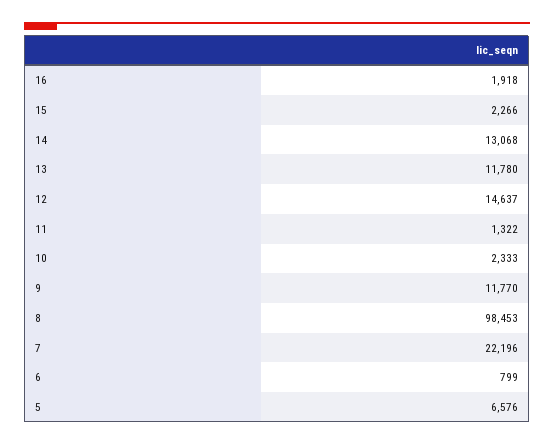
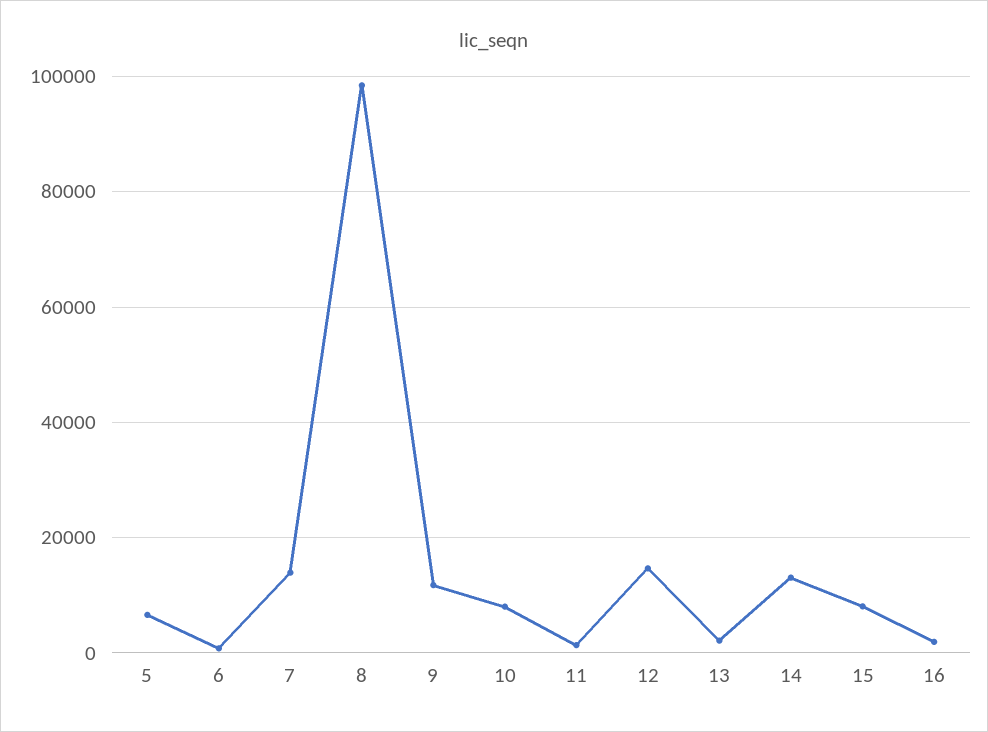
15: 2266 -> 8000
13: 11780 -> 2000
10: 2333 -> 8000
7: 22196 -> 14000

